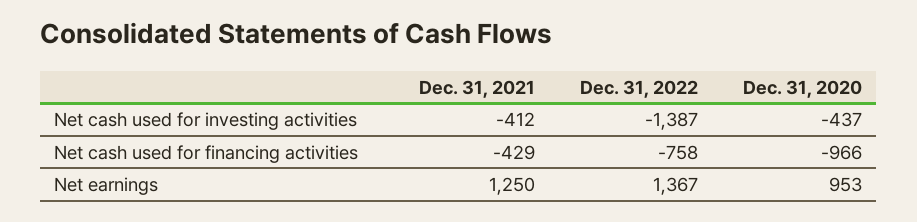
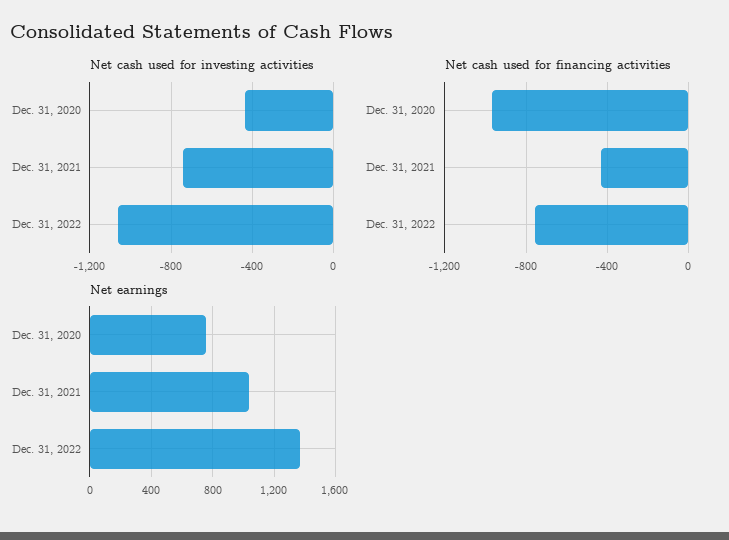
Net cash used for investing activities, Dec. 31, 2021: -412 -> -750
Net cash used for investing activities, Dec. 31, 2022: -1387 -> -1050
Net earnings, Dec. 31, 2021: 1250 -> 1050
Net earnings, Dec. 31, 2020: 953 -> 750

